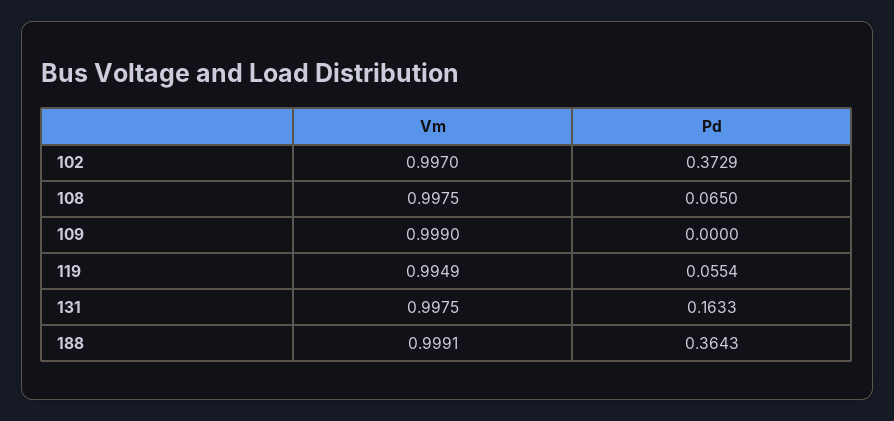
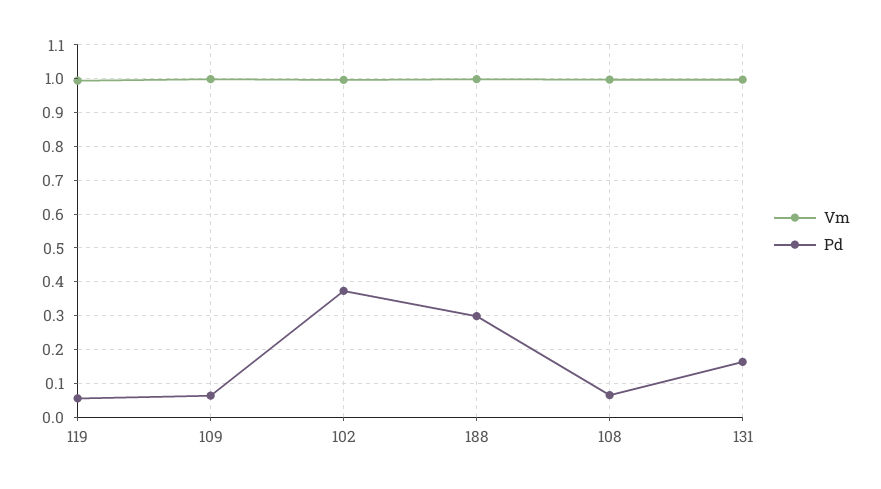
Pd, 109: 0 -> 0.06
Pd, 188: 0.3643 -> 0.3

